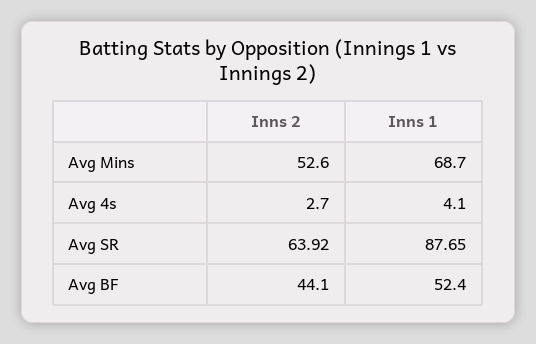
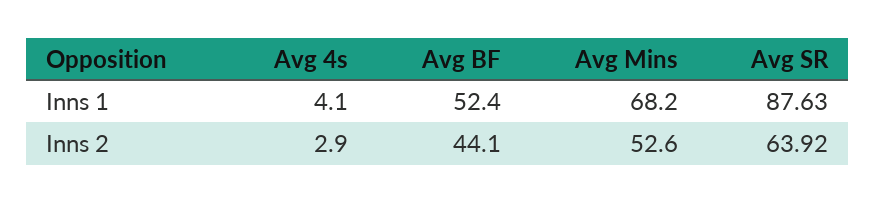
Inns 1, Avg Mins: 68.7 -> 68.2
Inns 2, Avg 4s: 2.7 -> 2.9
Inns 1, Avg SR: 87.65 -> 87.63

